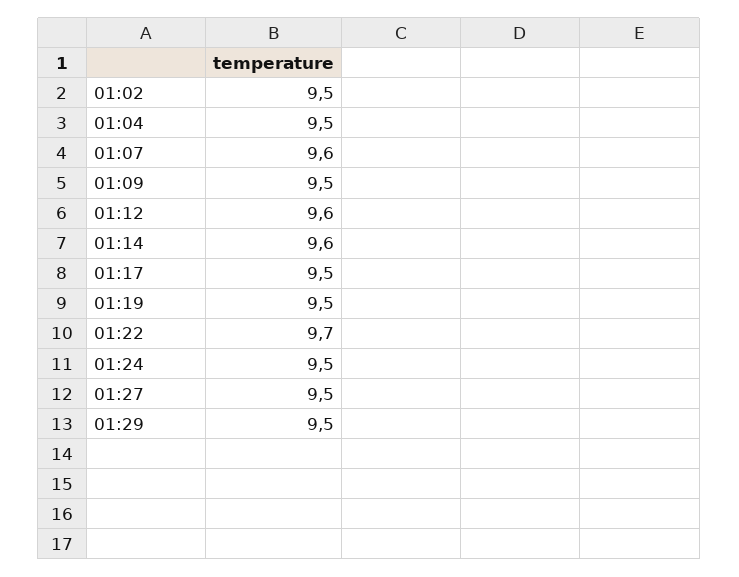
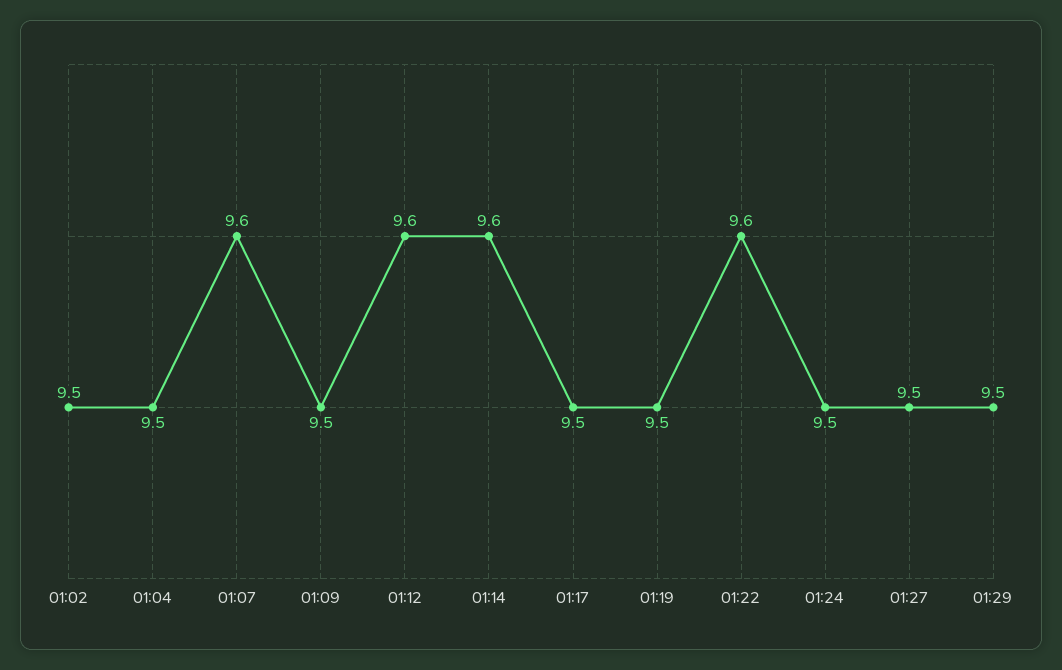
01:22: 9.7 -> 9.6

